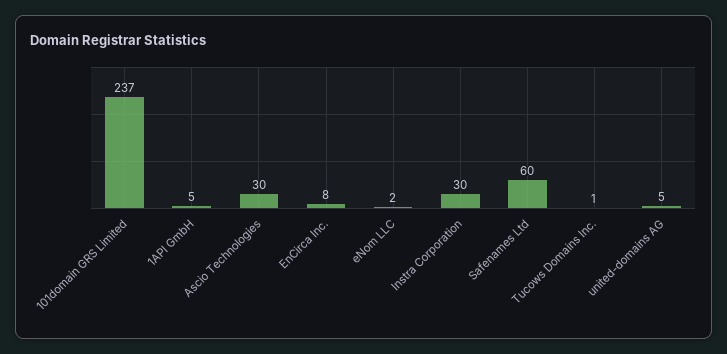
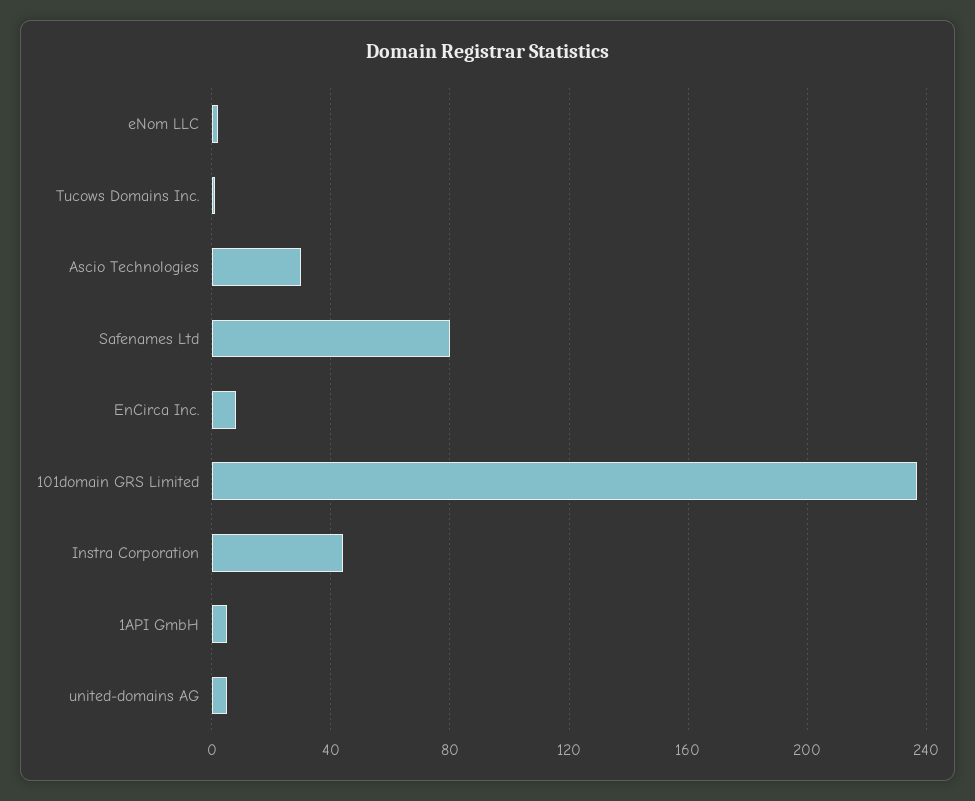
Instra Corporation: 30 -> 45
Safenames Ltd: 60 -> 80

